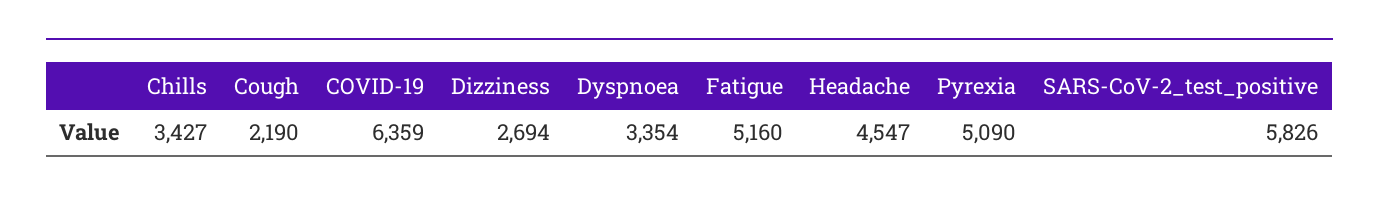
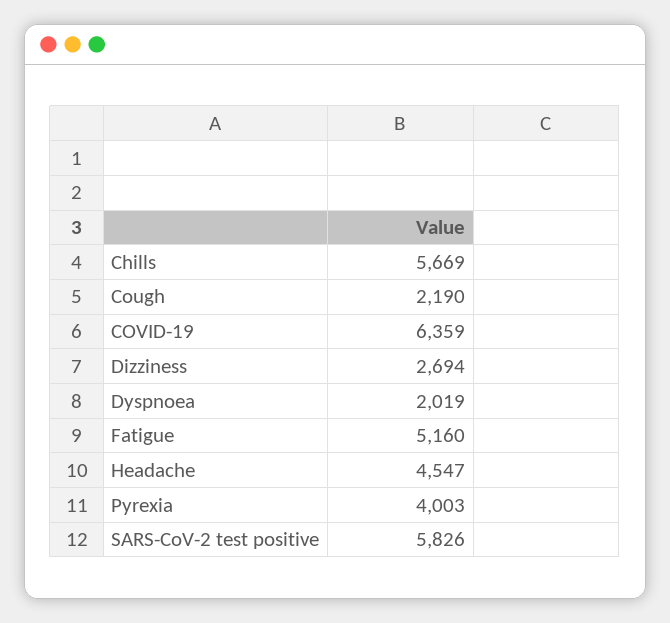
Chills: 3427 -> 5669
Dyspnoea: 3354 -> 2019
Pyrexia: 5090 -> 4003

